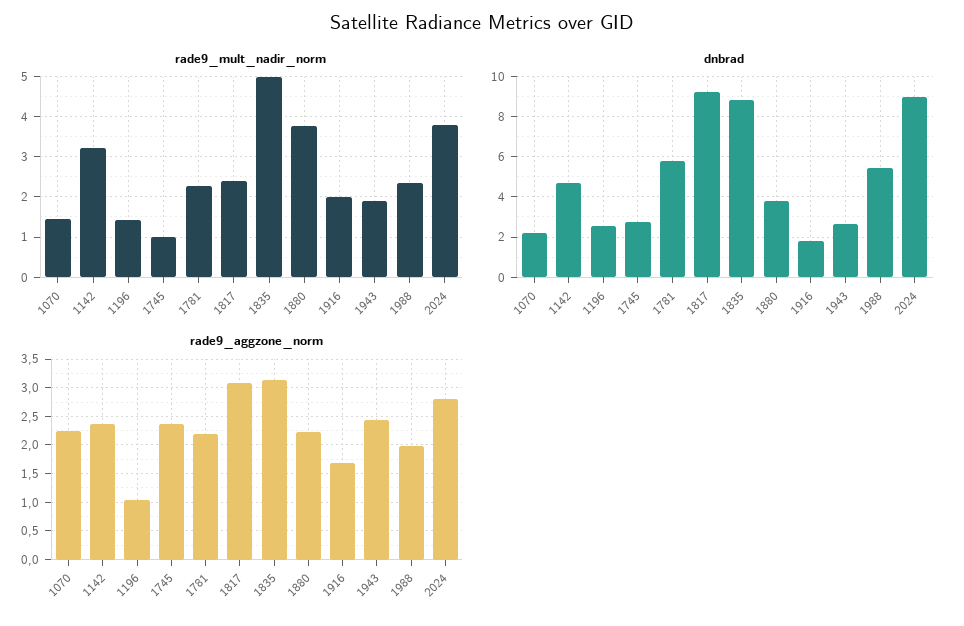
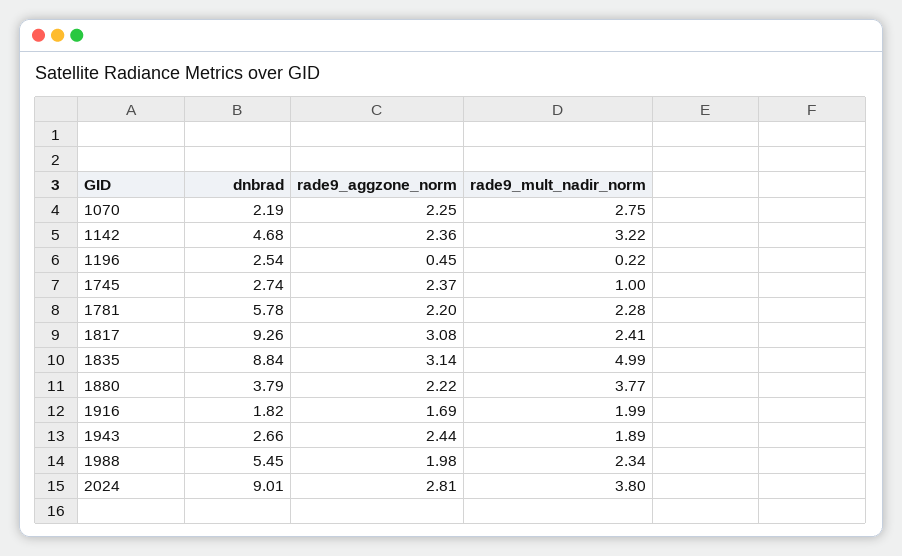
rade9_mult_nadir_norm, 1070: 1.4 -> 2.75
rade9_mult_nadir_norm, 1196: 1.4 -> 0.22
rade9_aggzone_norm, 1196: 1 -> 0.45

